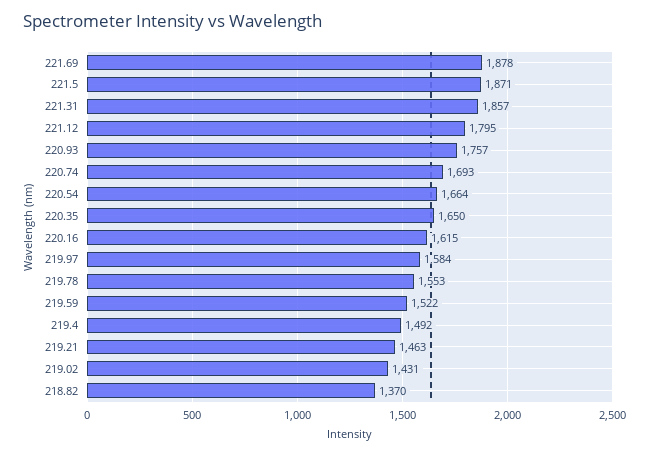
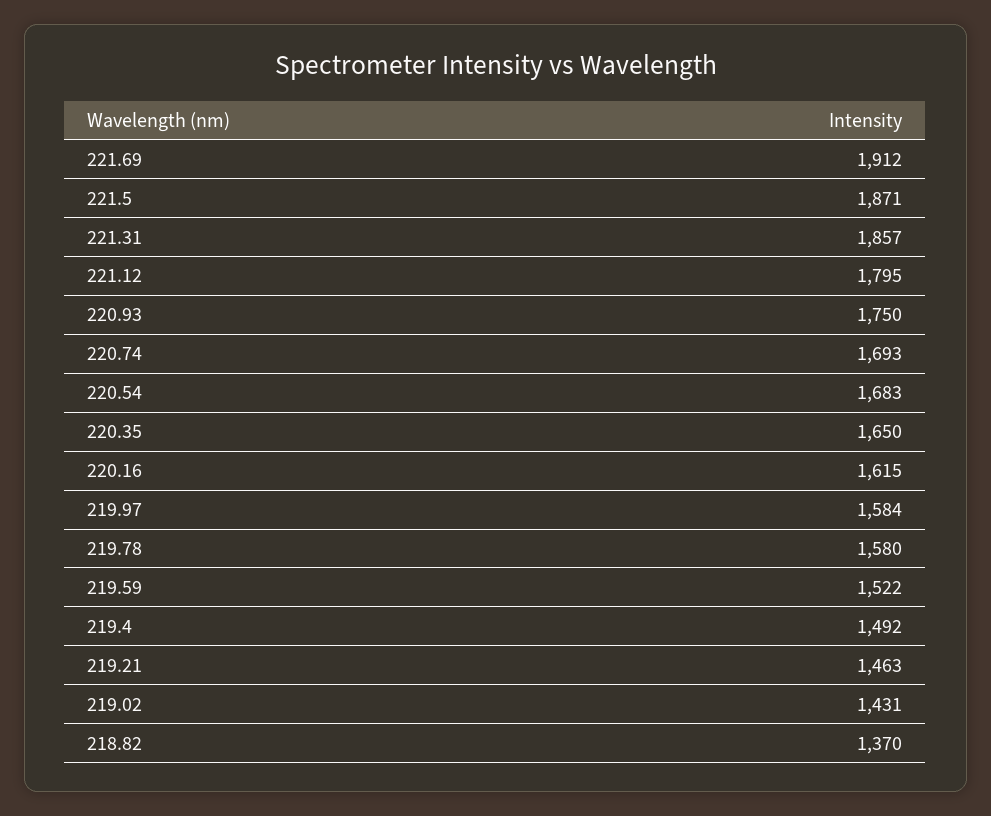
221.69: 1878 -> 1912
220.93: 1757 -> 1750
220.54: 1664 -> 1683
219.78: 1553 -> 1580

